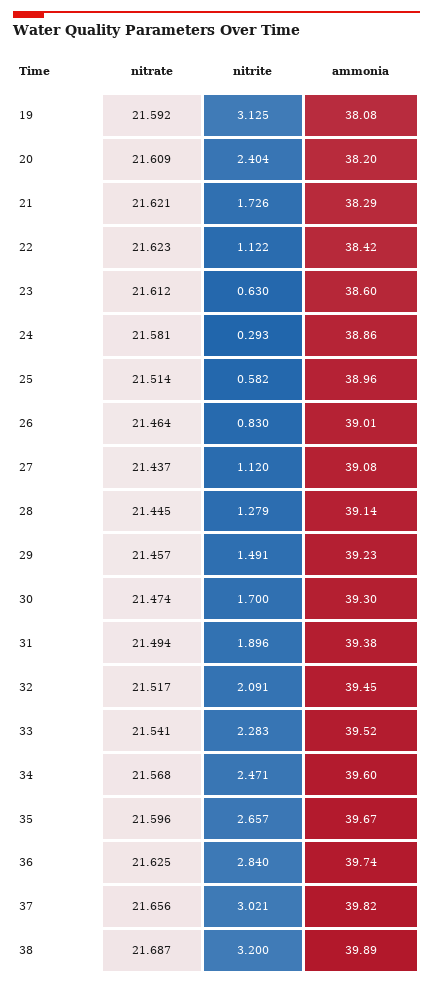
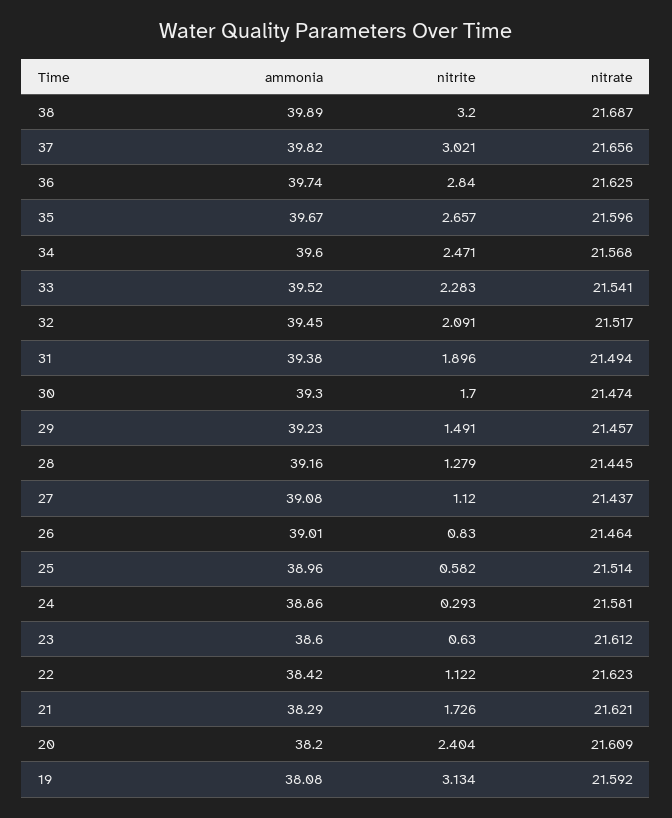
nitrite, 19: 3.125 -> 3.134
ammonia, 28: 39.14 -> 39.16

